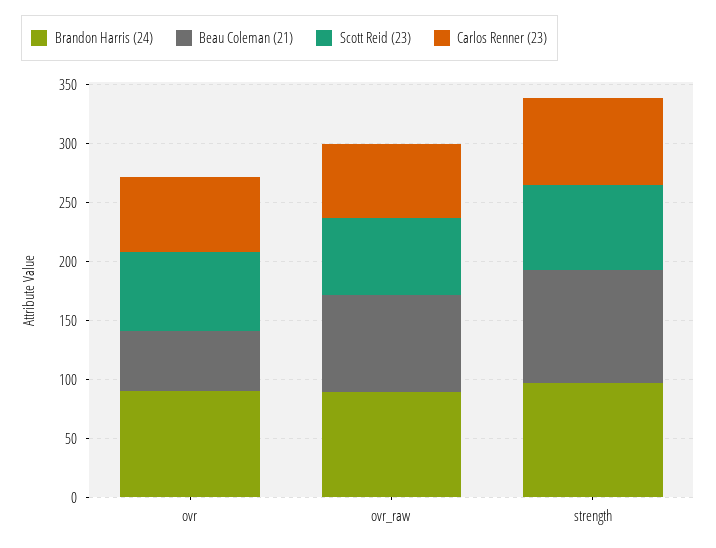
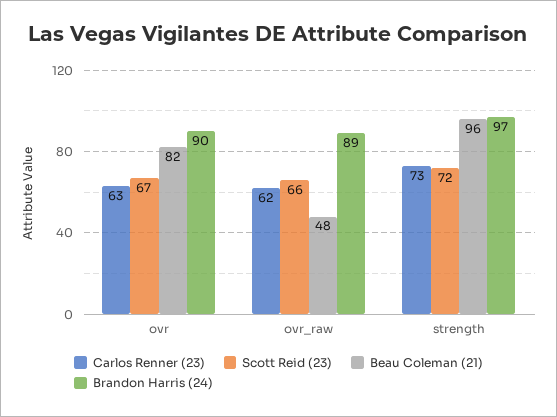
Beau Coleman (21), ovr: 50 -> 82
Beau Coleman (21), ovr_raw: 80 -> 48

